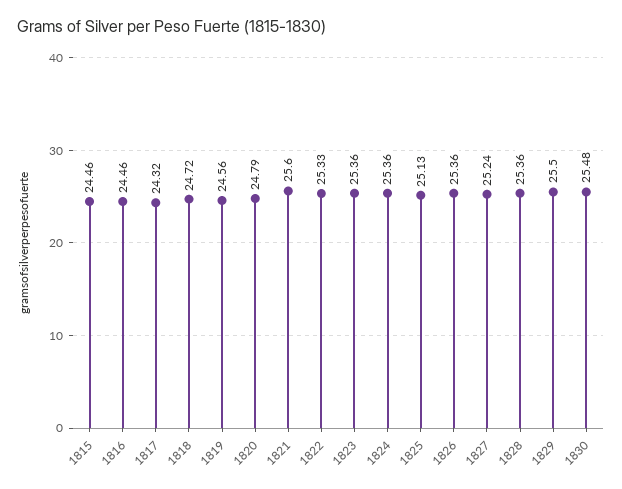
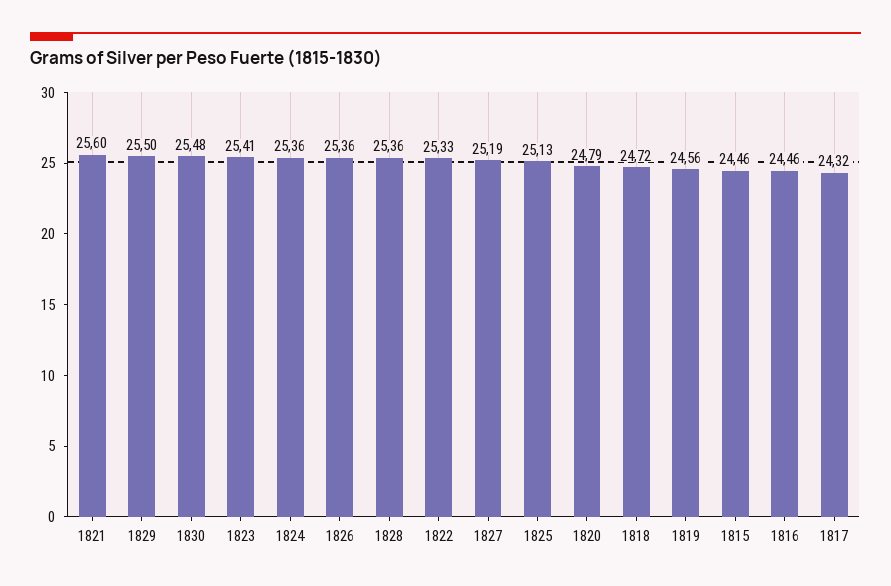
1823: 25.36 -> 25.41
1827: 25.24 -> 25.19

